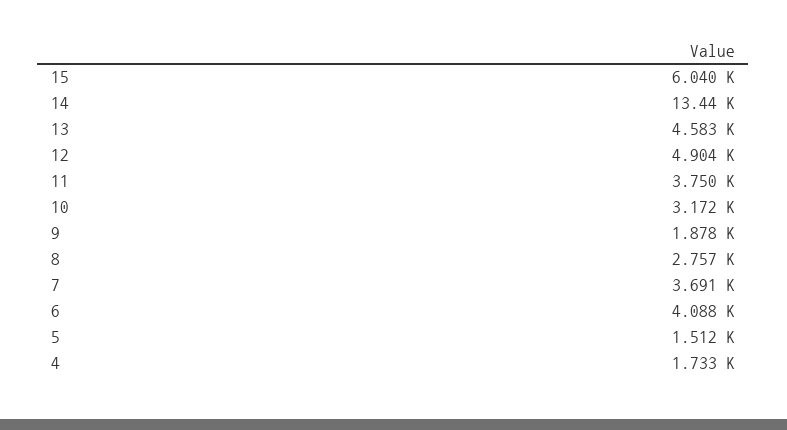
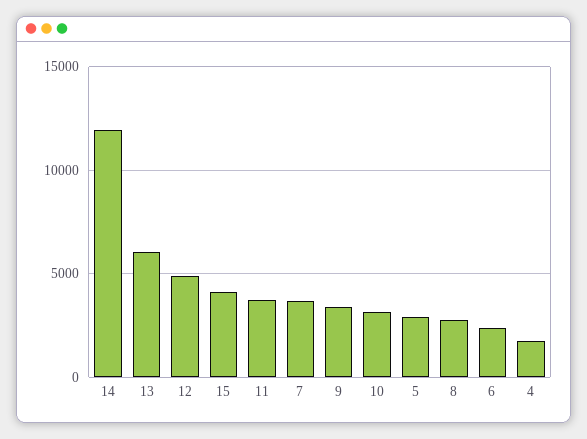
15: 6040 -> 4000
14: 13440 -> 12000
13: 4583 -> 6000
9: 1878 -> 3500
6: 4088 -> 2500
5: 1512 -> 3000

